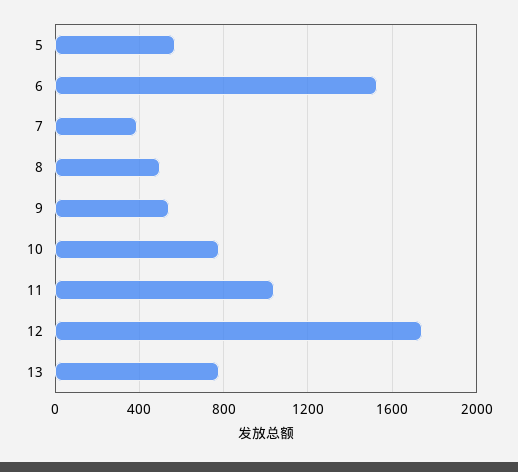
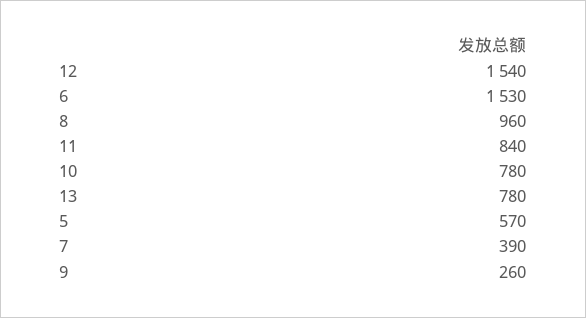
8: 500 -> 960
9: 550 -> 260
11: 1050 -> 840
12: 1750 -> 1540

